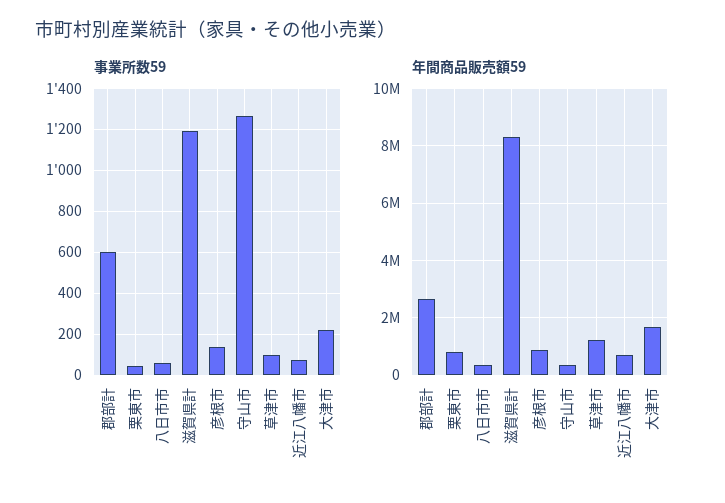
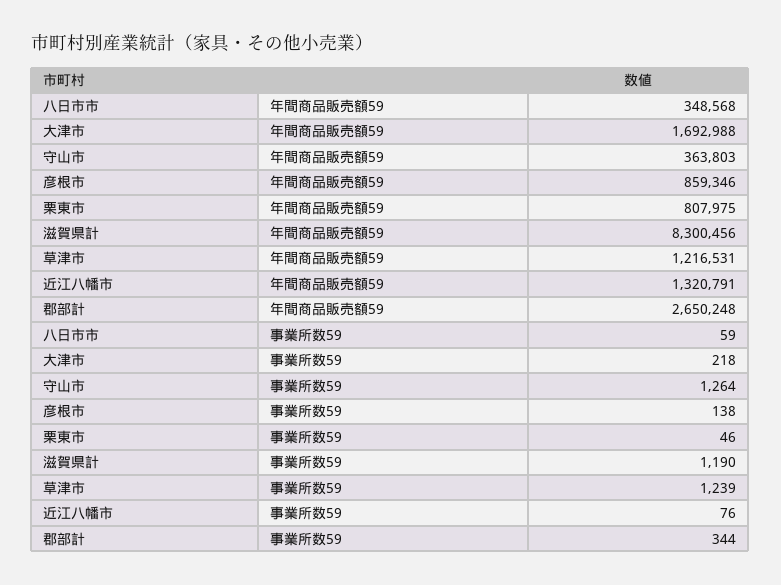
事業所数59, 郡部計: 600 -> 344
事業所数59, 草津市: 100 -> 1239
年間商品販売額59, 近江八幡市: 750000 -> 1320791

